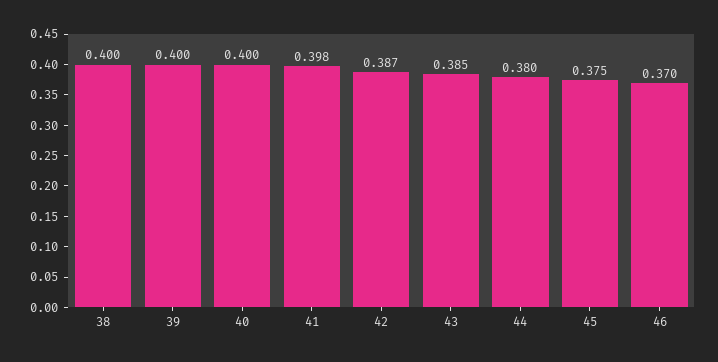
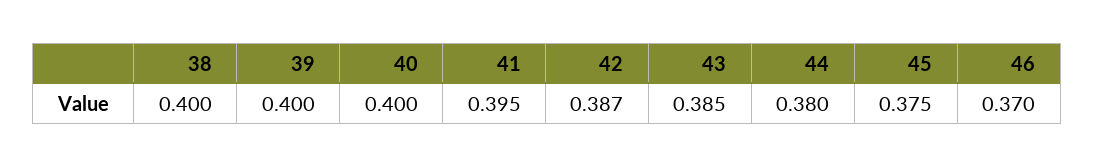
41: 0.398 -> 0.395

